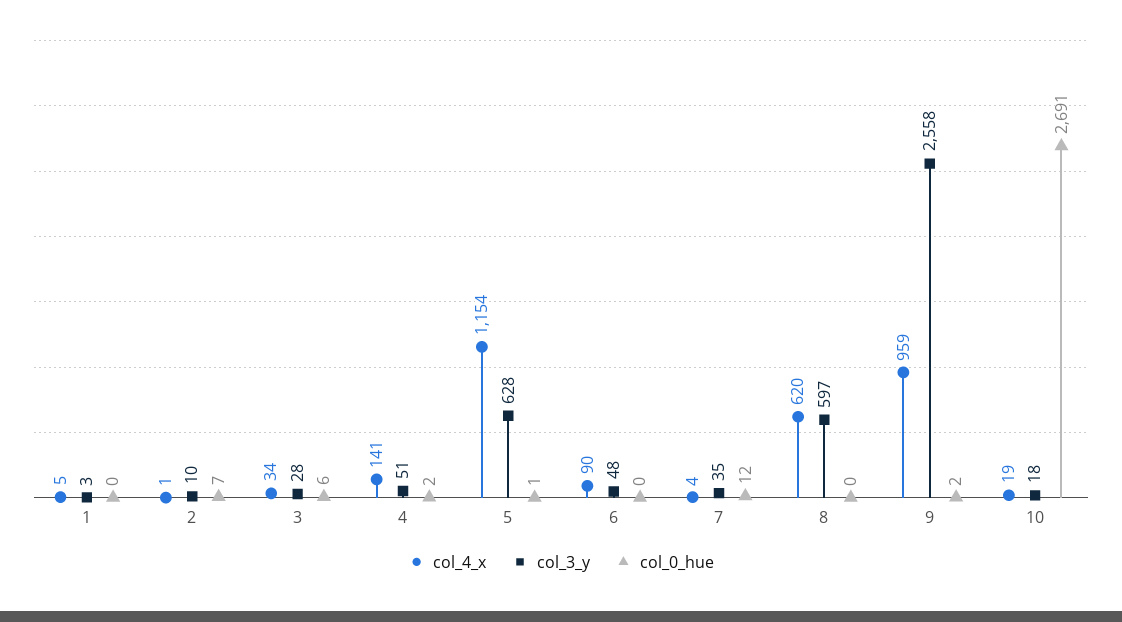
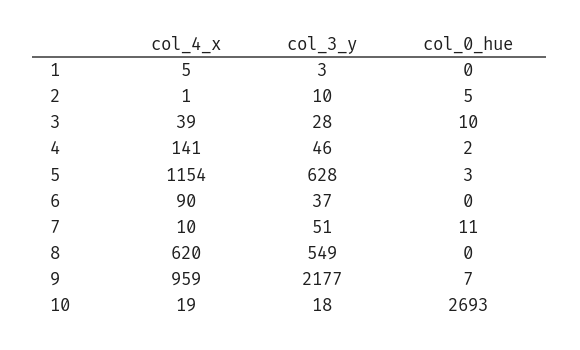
col_0_hue, 2: 7 -> 5
col_4_x, 3: 34 -> 39
col_0_hue, 3: 6 -> 10
col_3_y, 4: 51 -> 46
col_0_hue, 5: 1 -> 3
col_3_y, 6: 48 -> 37
col_4_x, 7: 4 -> 10
col_3_y, 7: 35 -> 51
col_0_hue, 7: 12 -> 11
col_3_y, 8: 597 -> 549
col_3_y, 9: 2558 -> 2177
col_0_hue, 9: 2 -> 7
col_0_hue, 10: 2691 -> 2693

